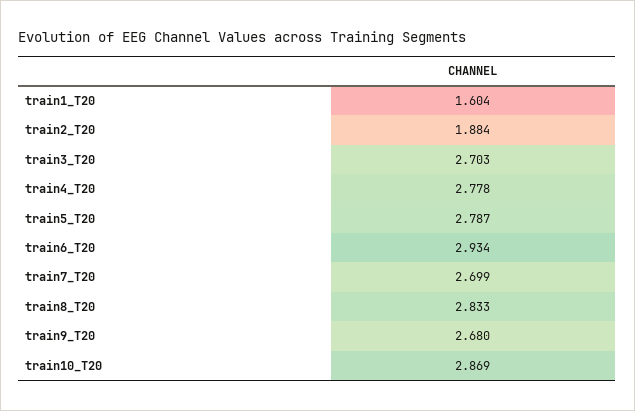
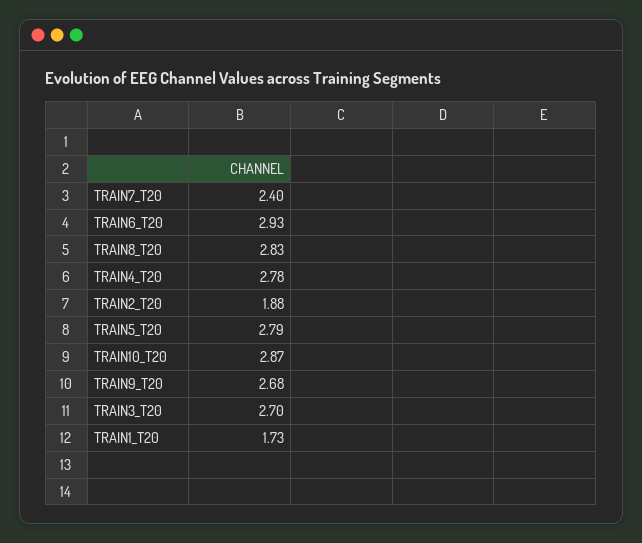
train1_T20: 1.604 -> 1.73
train7_T20: 2.699 -> 2.4

